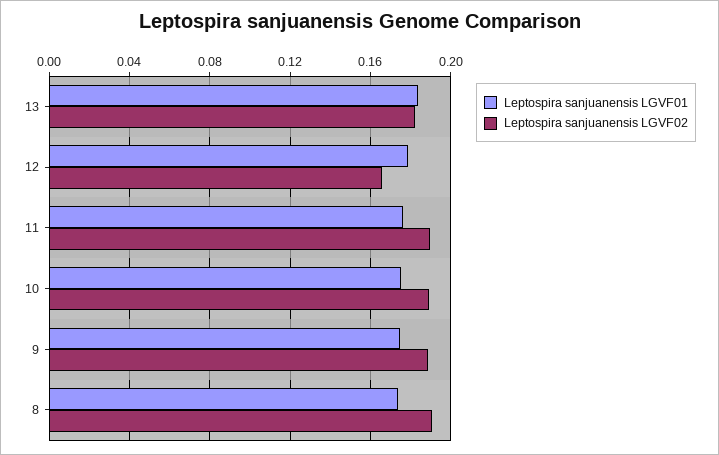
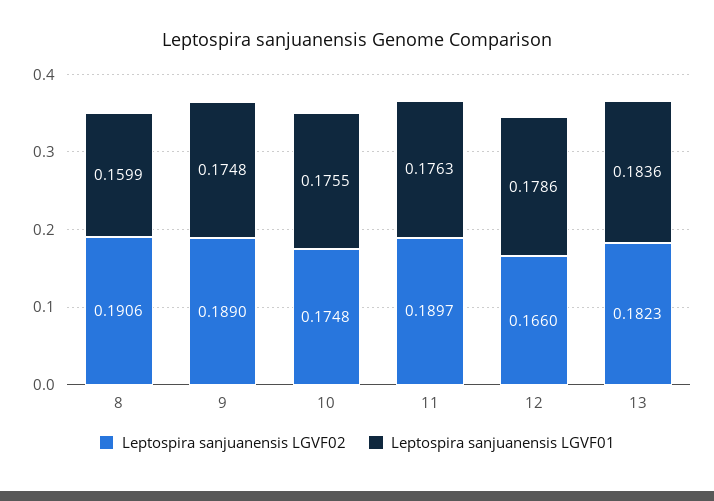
Leptospira sanjuanensis LGVF02, 10: 0.19 -> 0.1748
Leptospira sanjuanensis LGVF01, 8: 0.175 -> 0.1599

